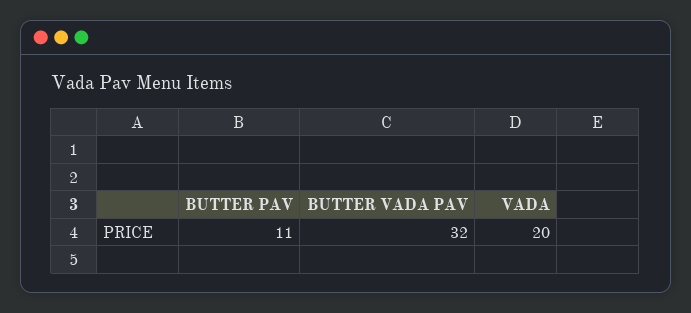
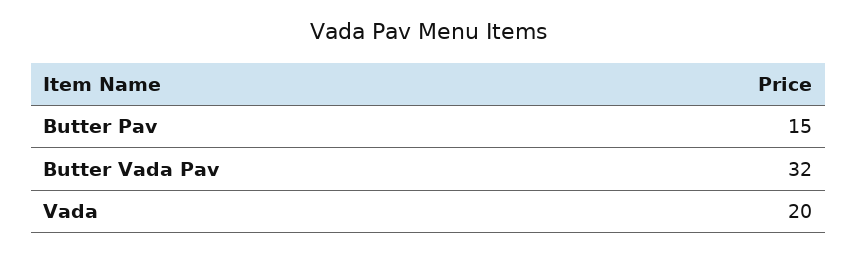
BUTTER PAV: 11 -> 15

